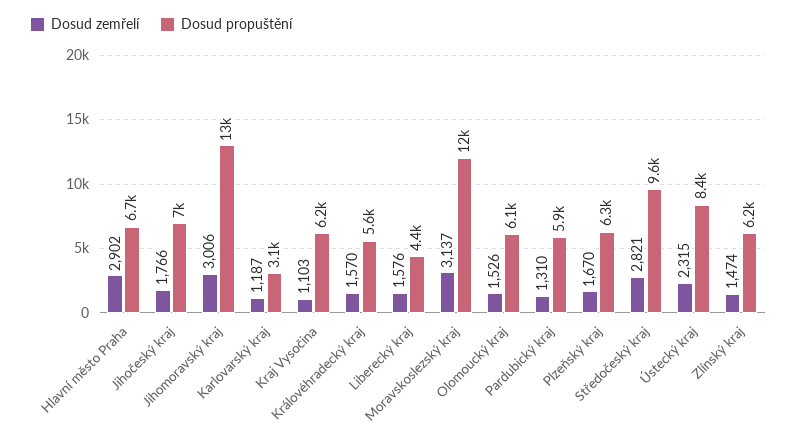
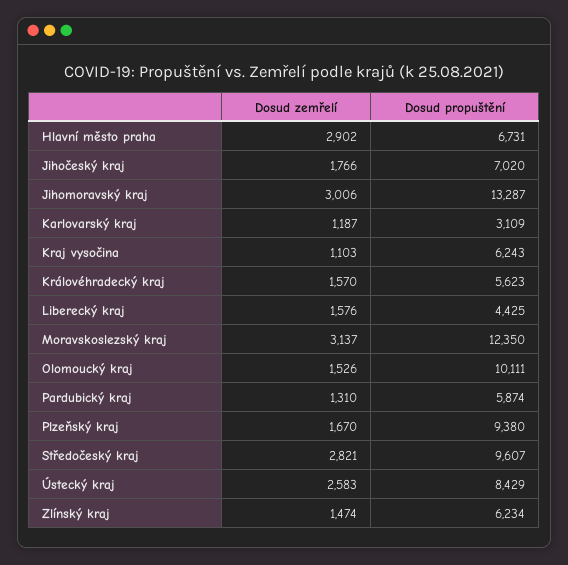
Dosud propuštění, Olomoucký kraj: 6100 -> 10111
Dosud propuštění, Plzeňský kraj: 6300 -> 9380
Dosud zemřelí, Ústecký kraj: 2315 -> 2583

